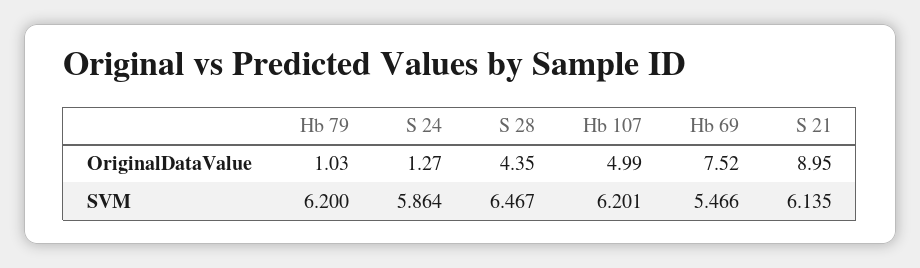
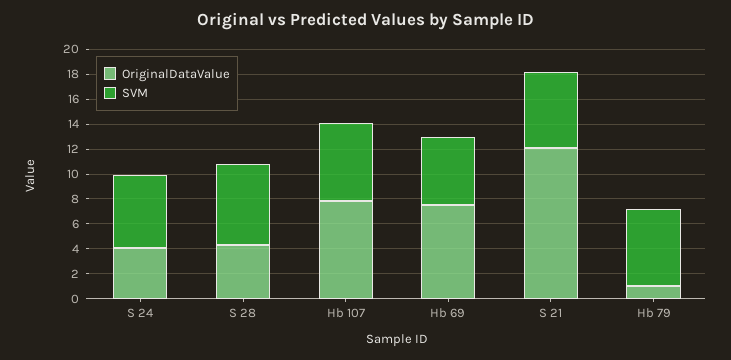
OriginalDataValue, S 24: 1.27 -> 4
OriginalDataValue, Hb 107: 4.99 -> 8
OriginalDataValue, S 21: 8.95 -> 12

